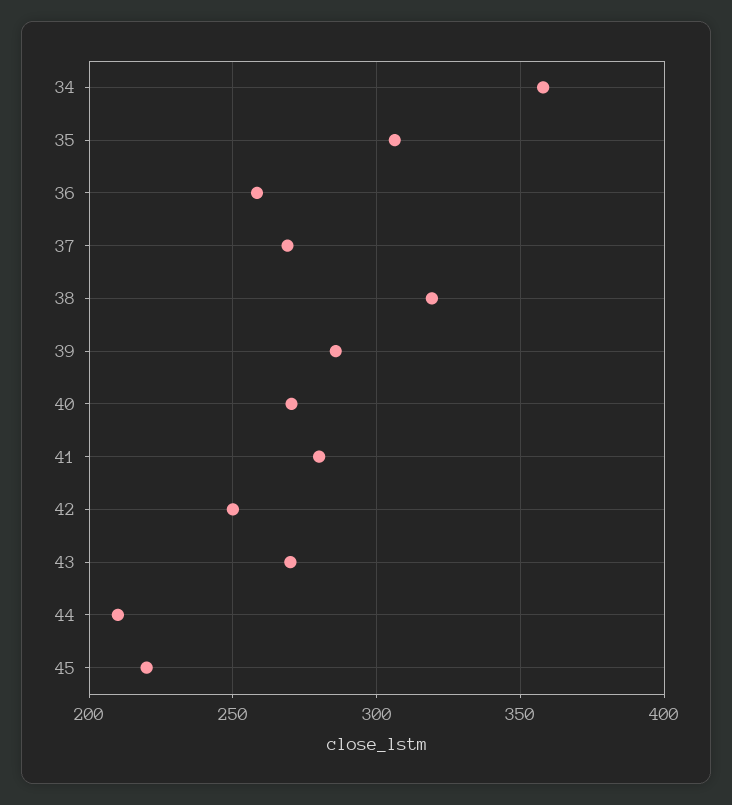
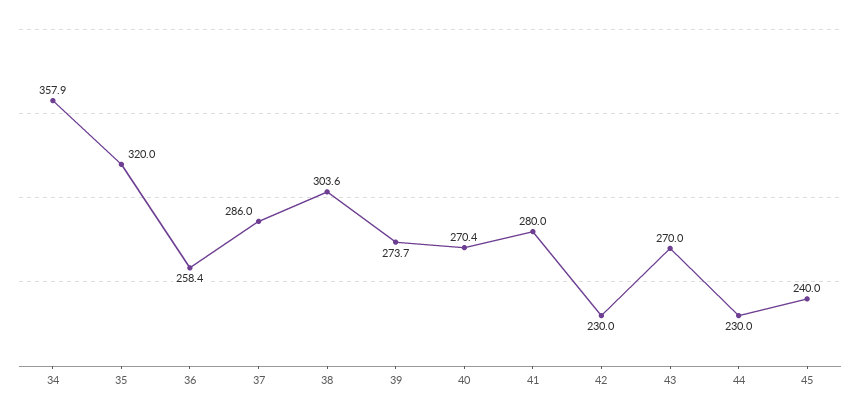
35: 305 -> 320
37: 270 -> 286
38: 320 -> 303.6
39: 285 -> 273.7
42: 250 -> 230
44: 210 -> 230
45: 220 -> 240

